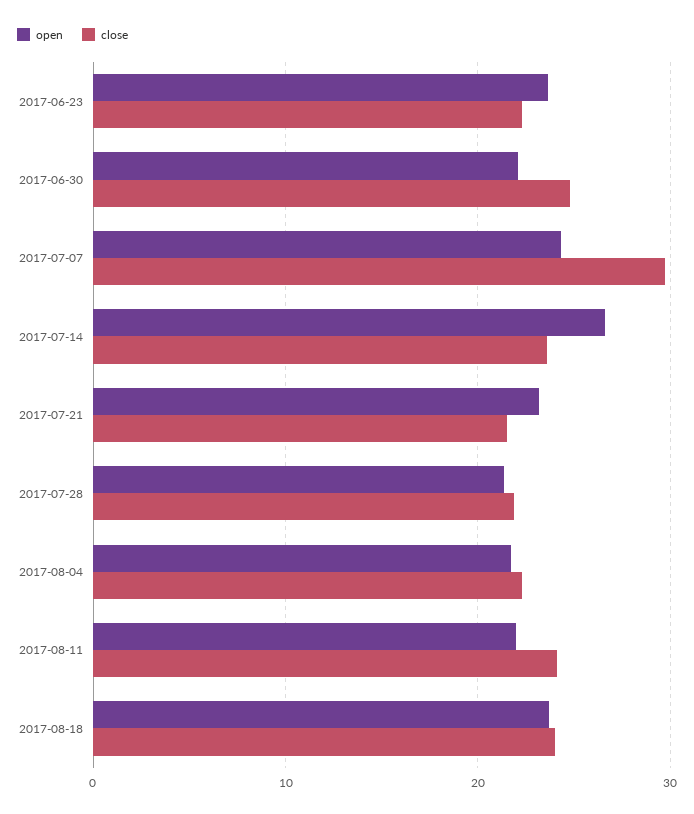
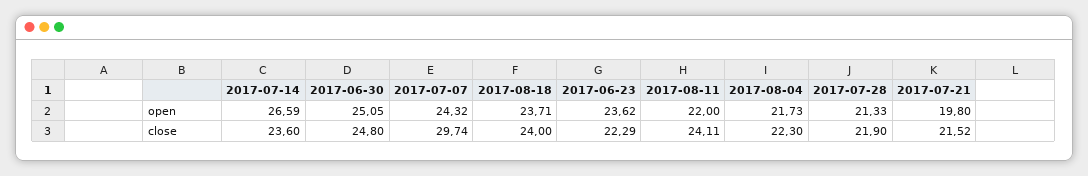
open, 2017-06-30: 22 -> 25.05
open, 2017-07-21: 23 -> 19.8

